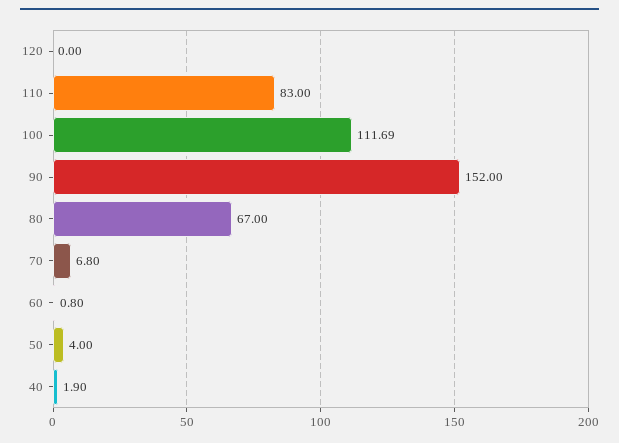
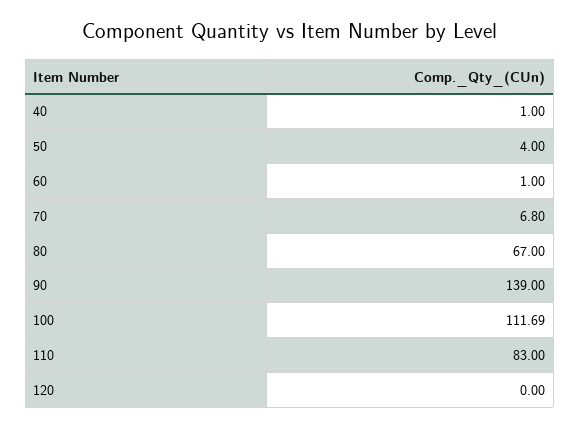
90: 152 -> 139
60: 0.8 -> 1
40: 1.9 -> 1

